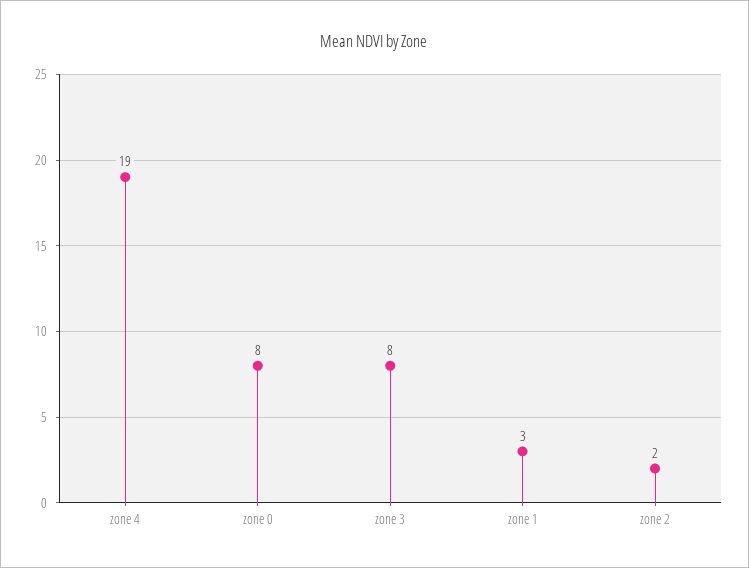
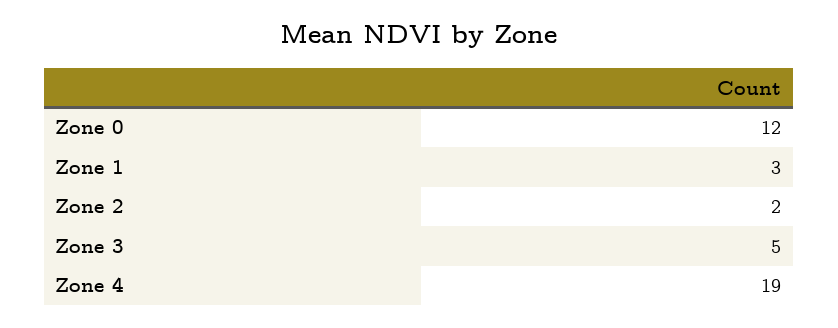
zone 0: 8 -> 12
zone 3: 8 -> 5

